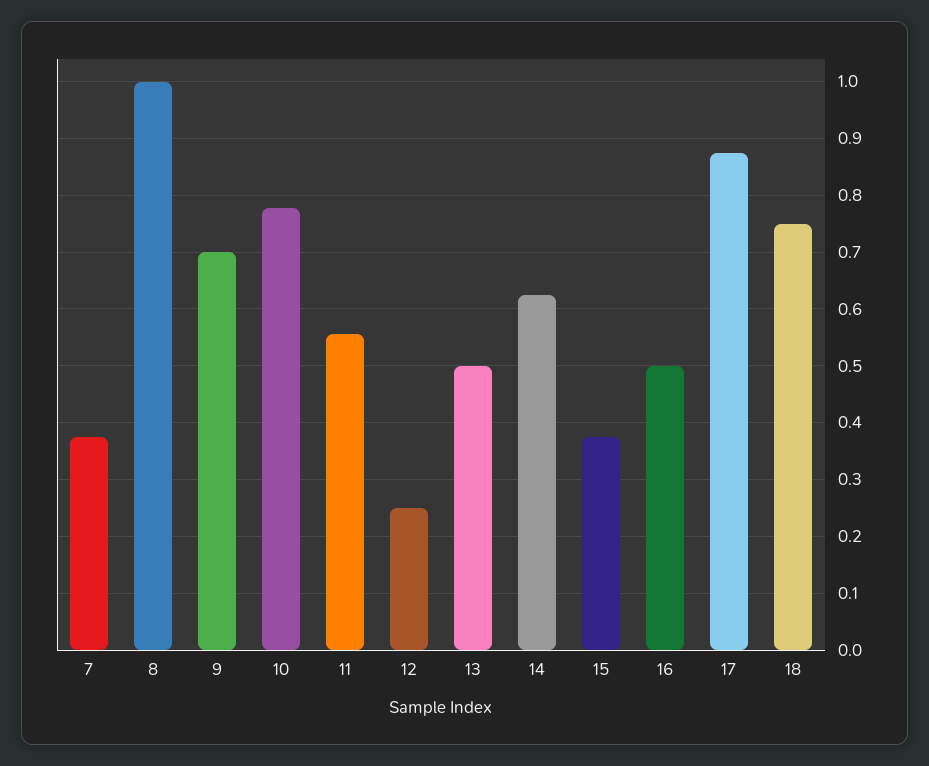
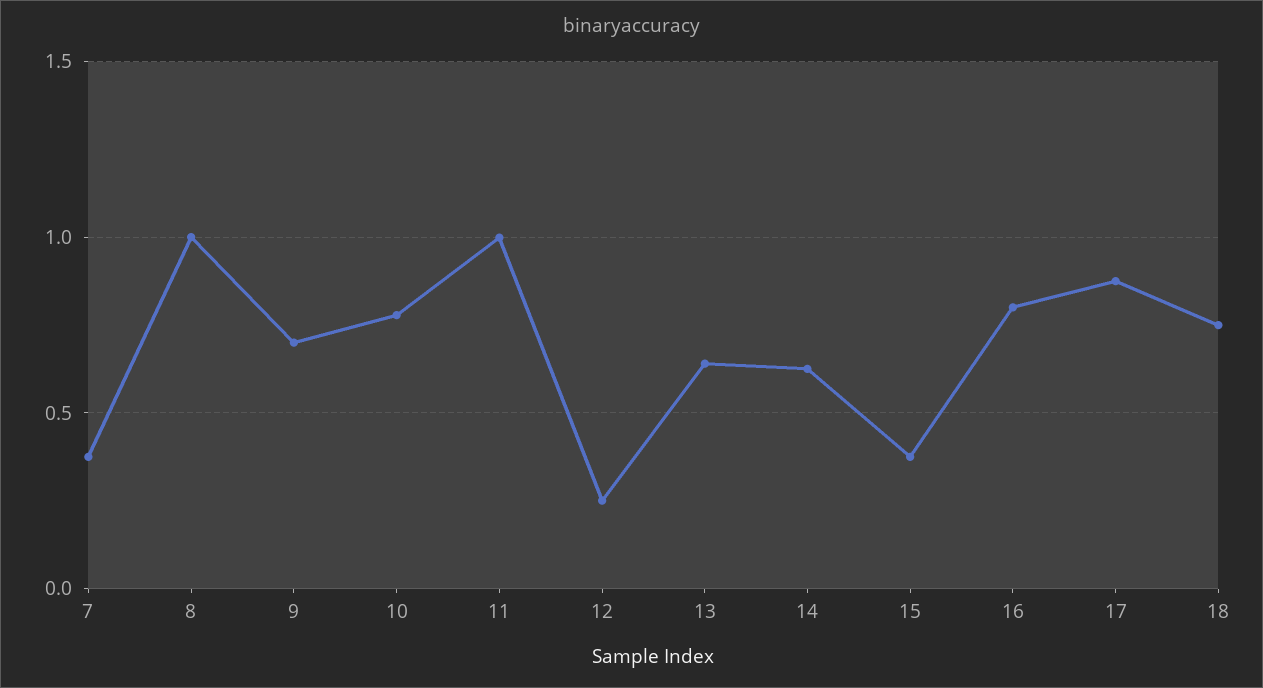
11: 0.56 -> 1
13: 0.5 -> 0.65
16: 0.5 -> 0.8

